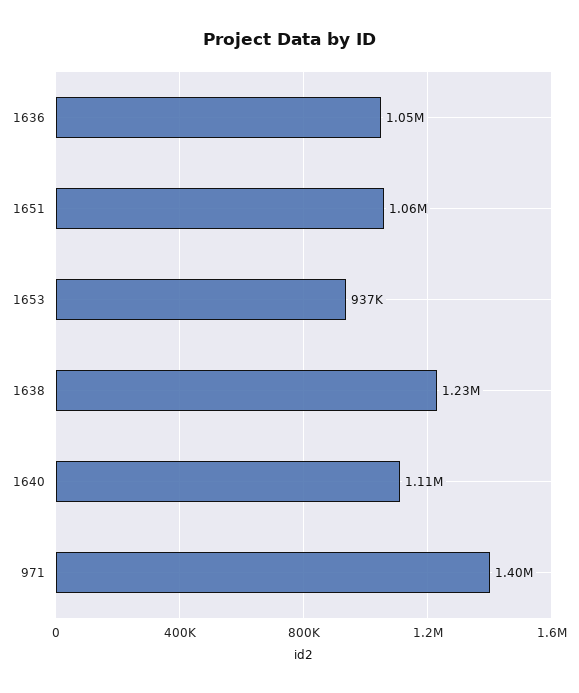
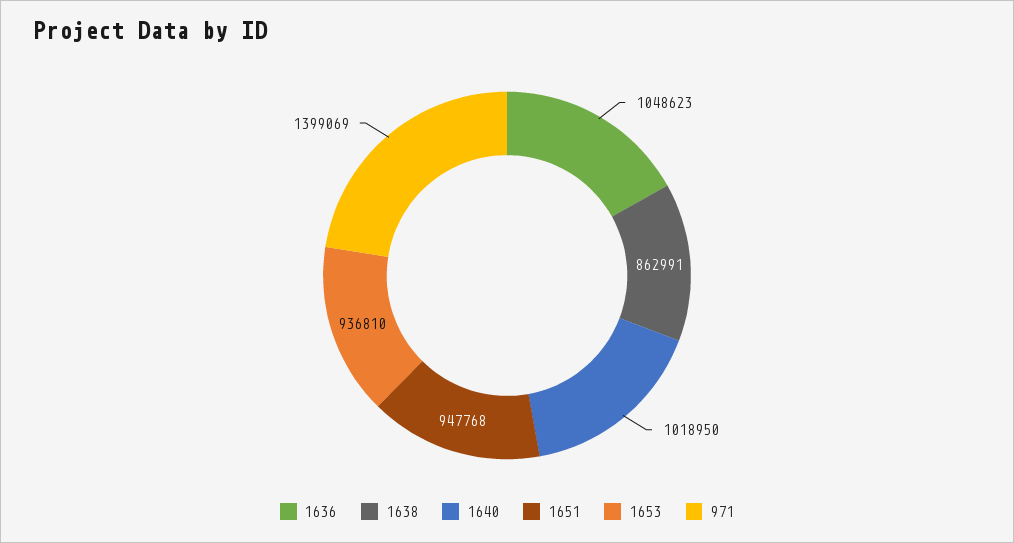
1651: 1060000 -> 947768
1638: 1230000 -> 862991
1640: 1110000 -> 1018950

